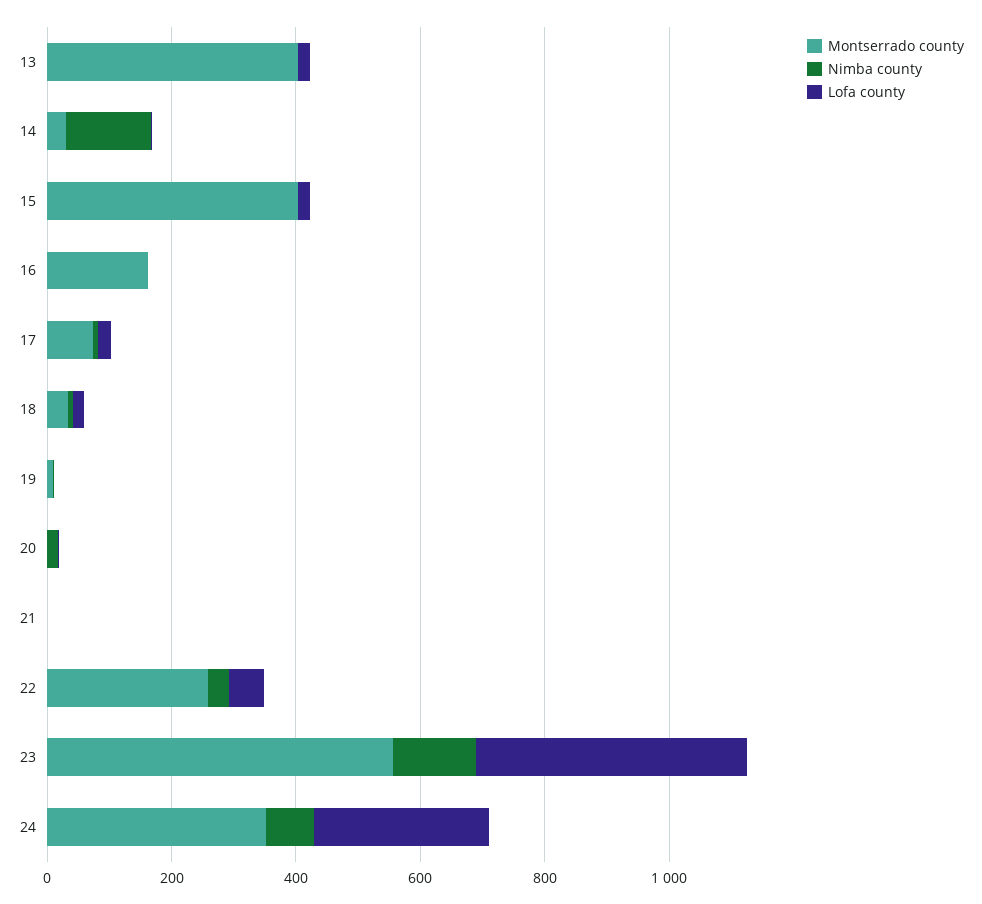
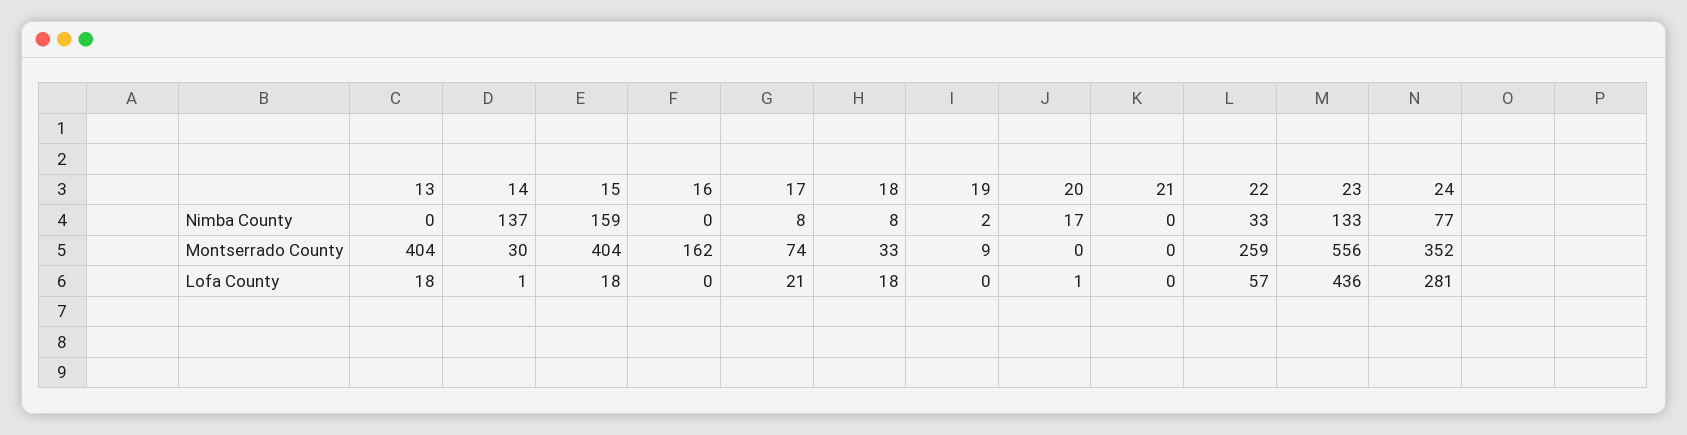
Nimba county, 15: 0 -> 159

